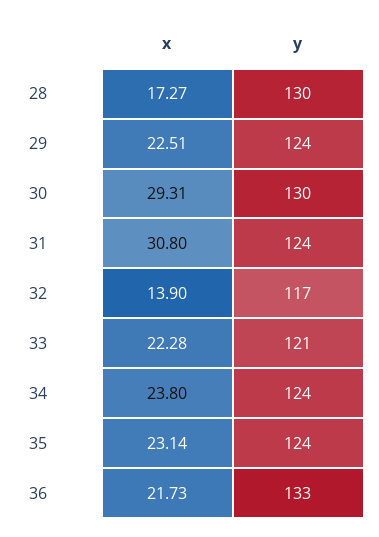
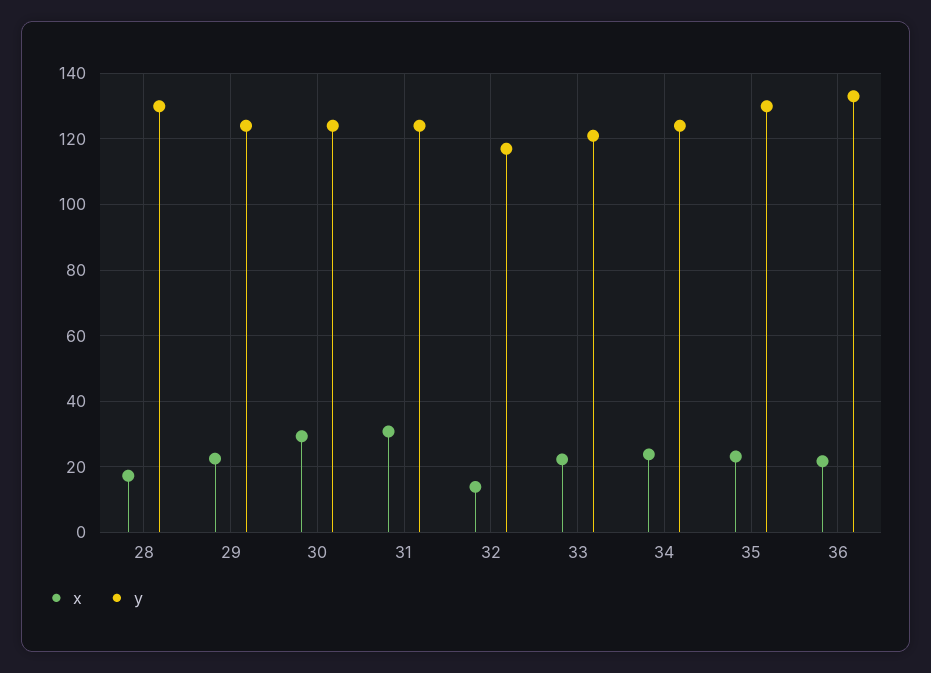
y, 30: 130 -> 124
y, 35: 124 -> 130

